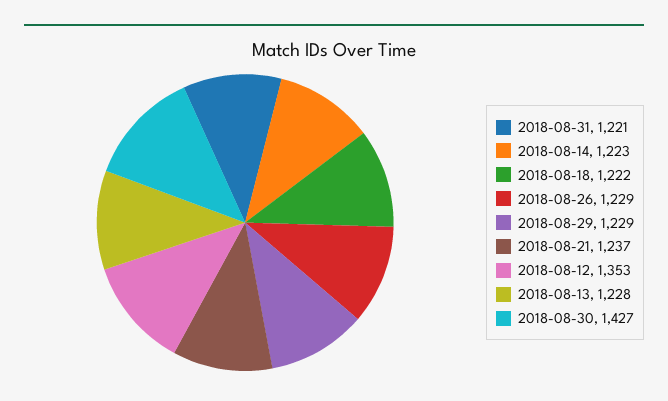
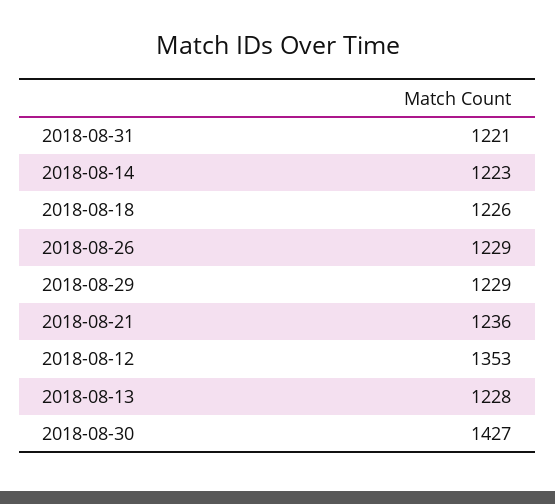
2018-08-18: 1222 -> 1226
2018-08-21: 1237 -> 1236

